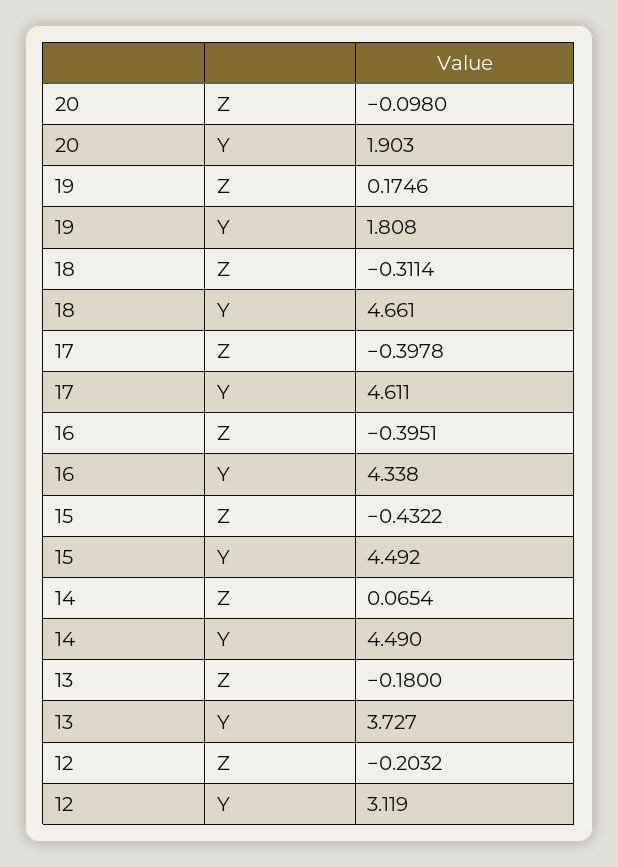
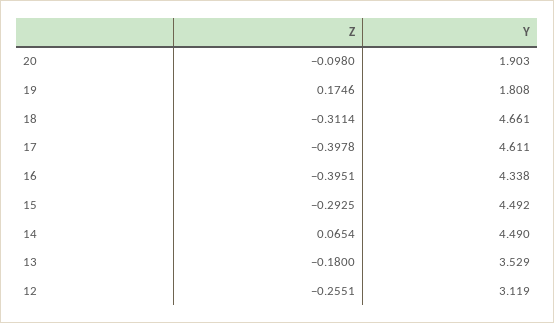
15, Z: -0.4322 -> -0.2925
13, Y: 3.727 -> 3.529
12, Z: -0.2032 -> -0.2551

